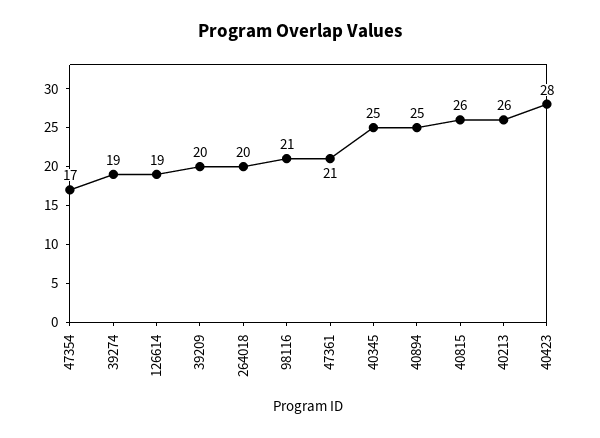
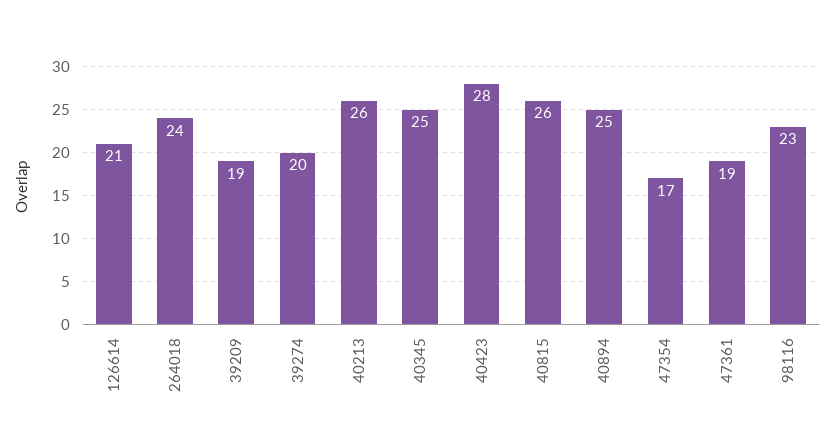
39274: 19 -> 20
126614: 19 -> 21
39209: 20 -> 19
264018: 20 -> 24
98116: 21 -> 23
47361: 21 -> 19

